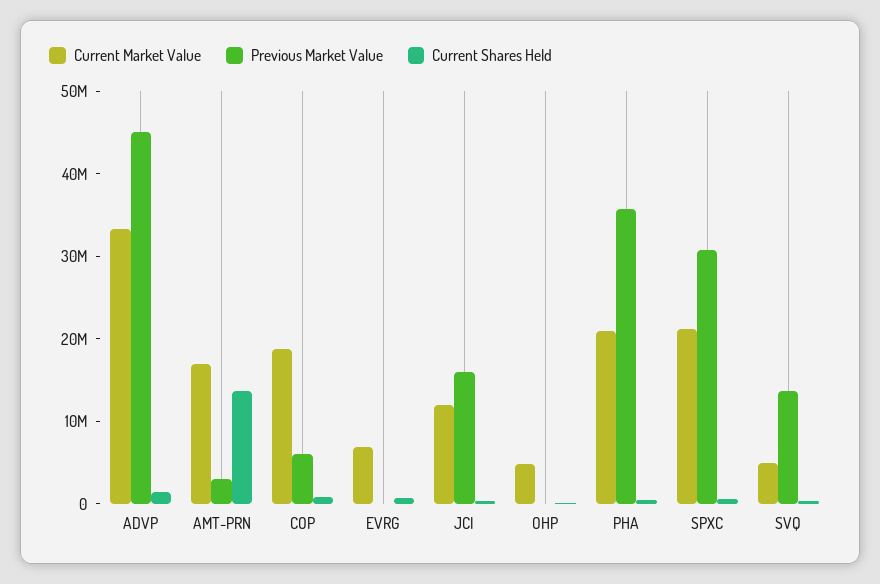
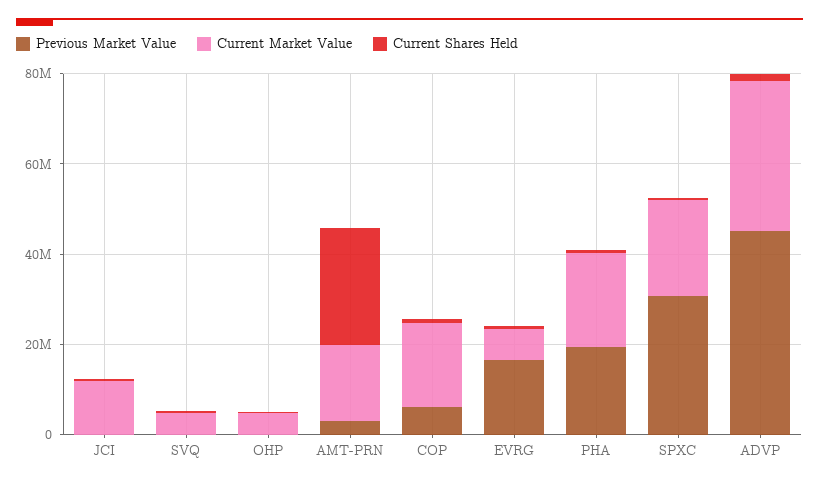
Current Shares Held, AMT-PRN: 14000000 -> 25000000
Previous Market Value, EVRG: 0 -> 15000000
Previous Market Value, JCI: 16000000 -> 0
Previous Market Value, PHA: 36000000 -> 20000000
Previous Market Value, SVQ: 14000000 -> 0

